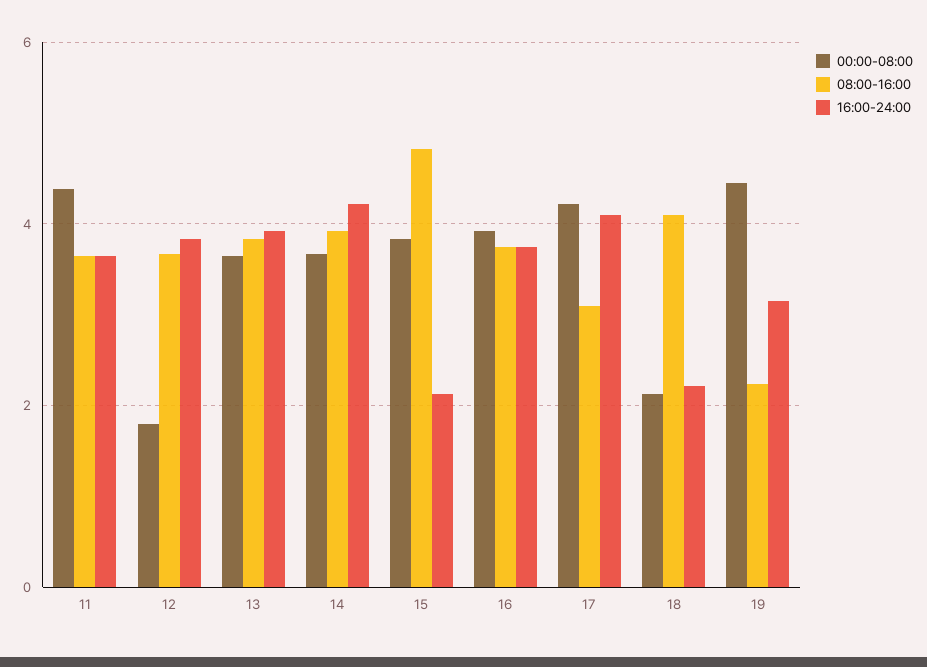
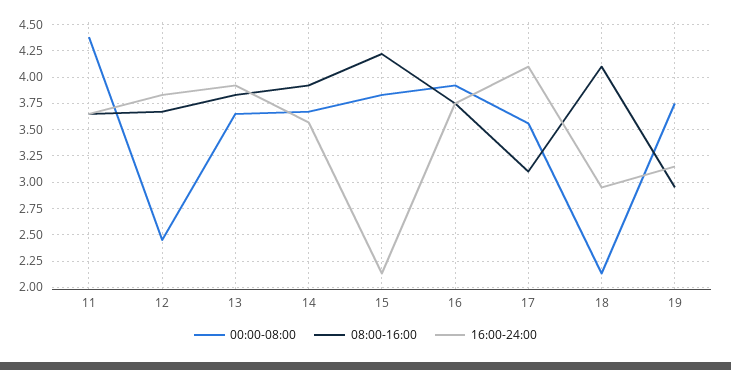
00:00-08:00, 12: 1.8 -> 2.5
16:00-24:00, 14: 4.2 -> 3.5
08:00-16:00, 15: 4.8 -> 4.25
00:00-08:00, 17: 4.2 -> 3.5
16:00-24:00, 18: 2.2 -> 3
00:00-08:00, 19: 4.4 -> 3.75
08:00-16:00, 19: 2.2 -> 3

